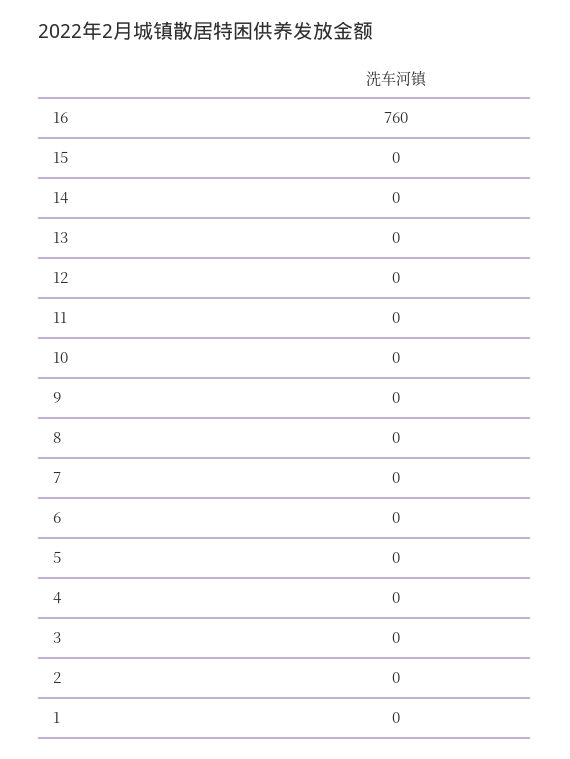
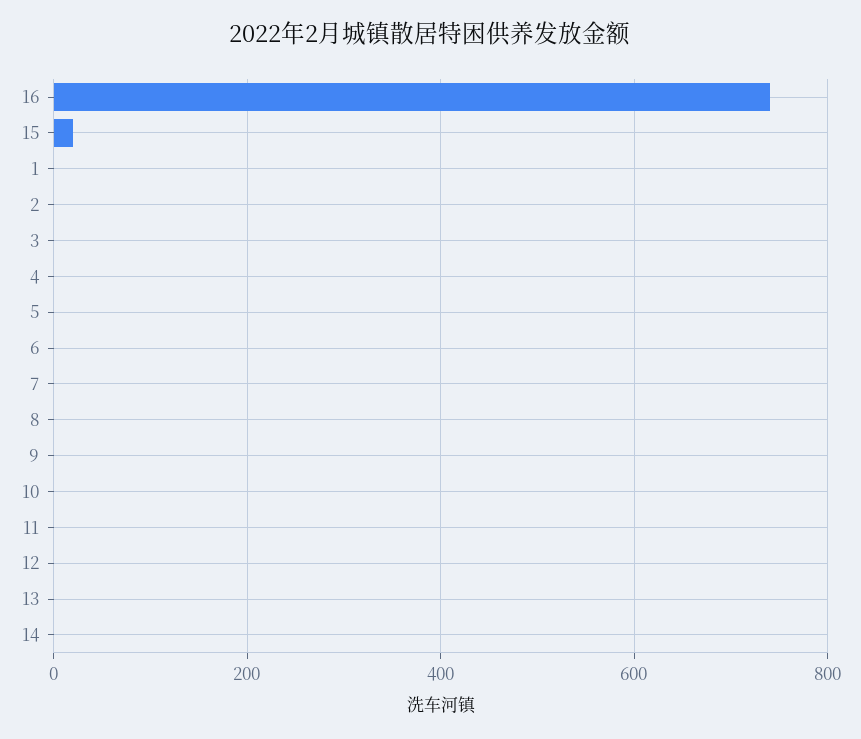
16: 760 -> 740
15: 0 -> 20

